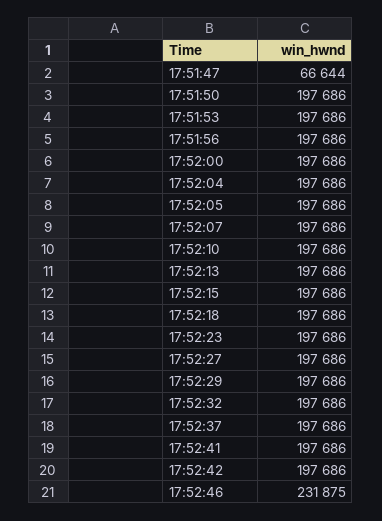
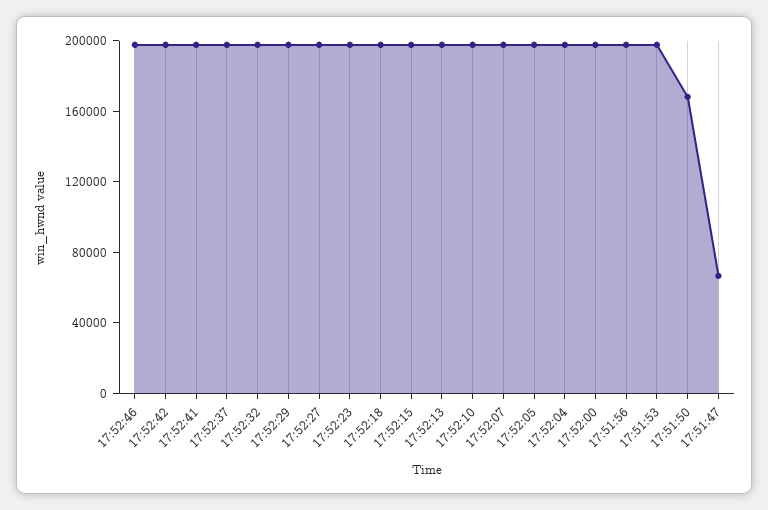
17:51:50: 197686 -> 170000
17:52:46: 231875 -> 200000

